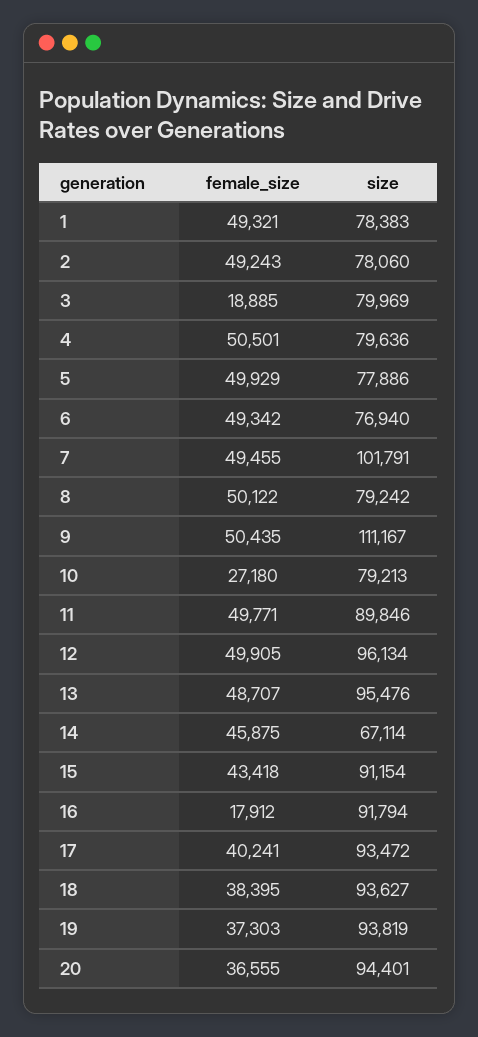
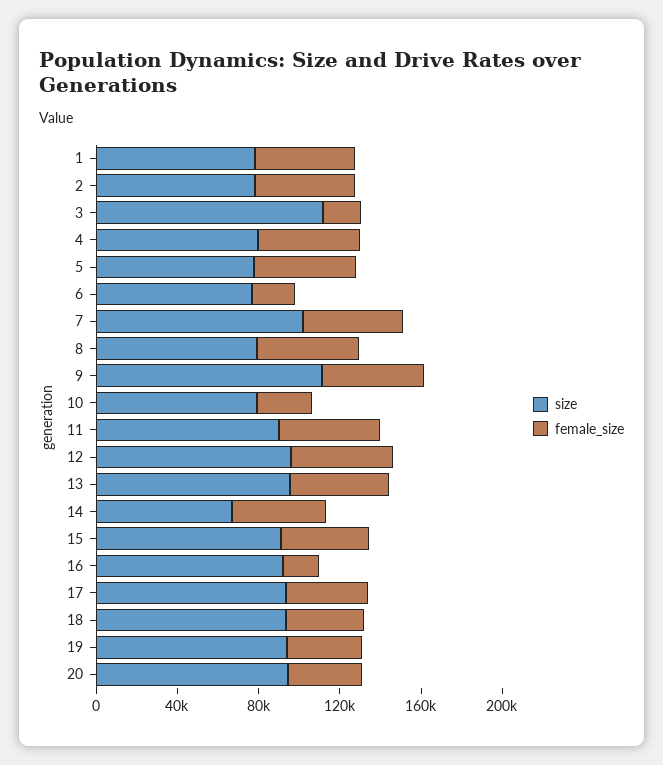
size, 3: 79969 -> 110000
female_size, 6: 49342 -> 20000

